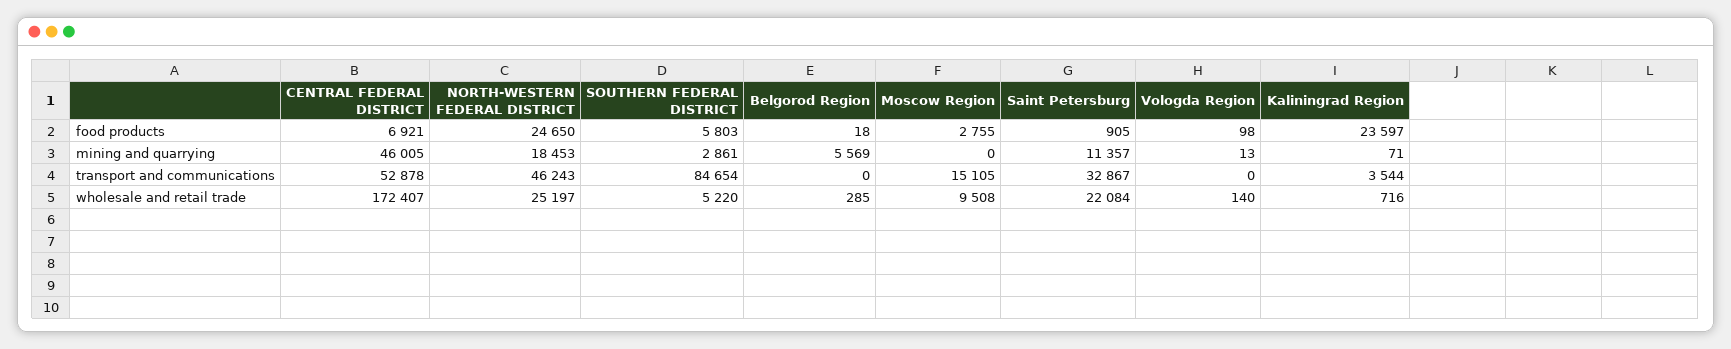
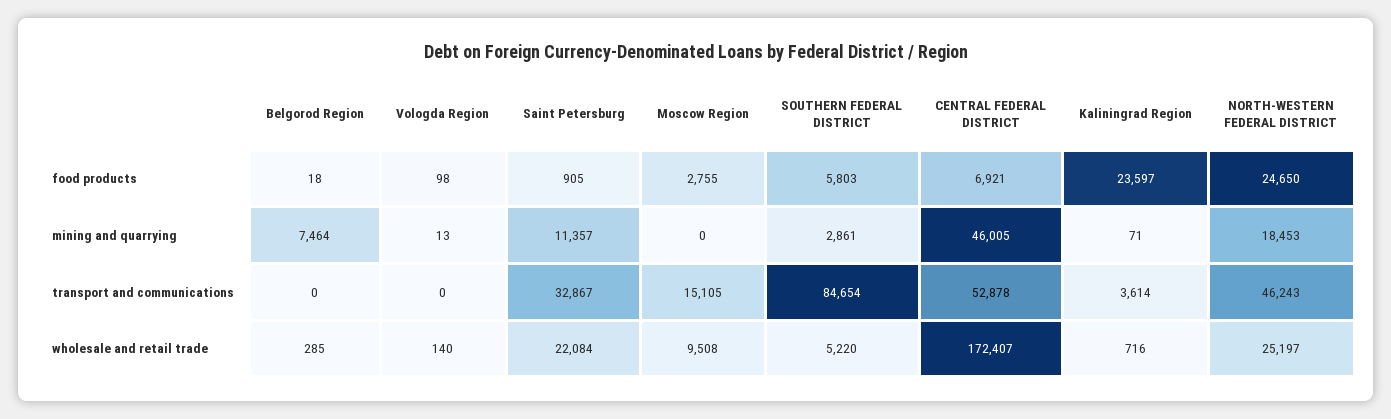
Belgorod Region, mining and quarrying: 5569 -> 7464
Kaliningrad Region, transport and communications: 3544 -> 3614

